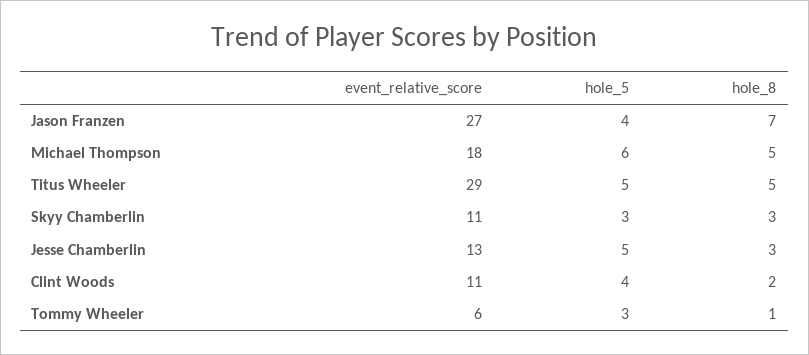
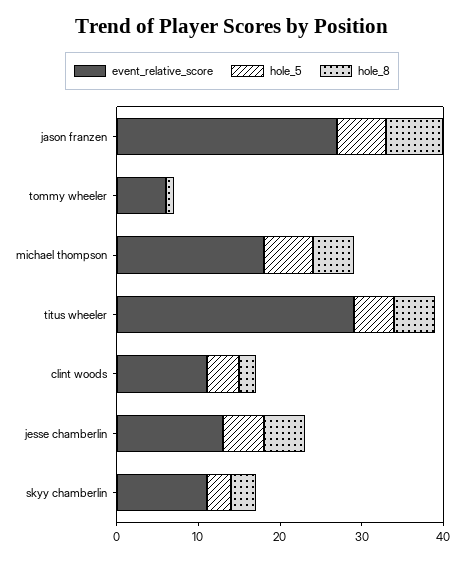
hole_5, Jason Franzen: 4 -> 6
hole_8, Jesse Chamberlin: 3 -> 5
hole_5, Tommy Wheeler: 3 -> 0

